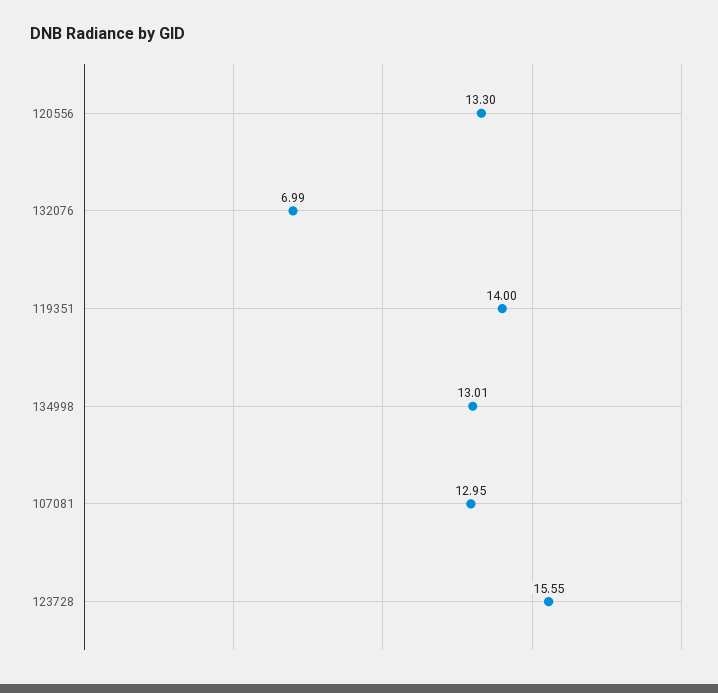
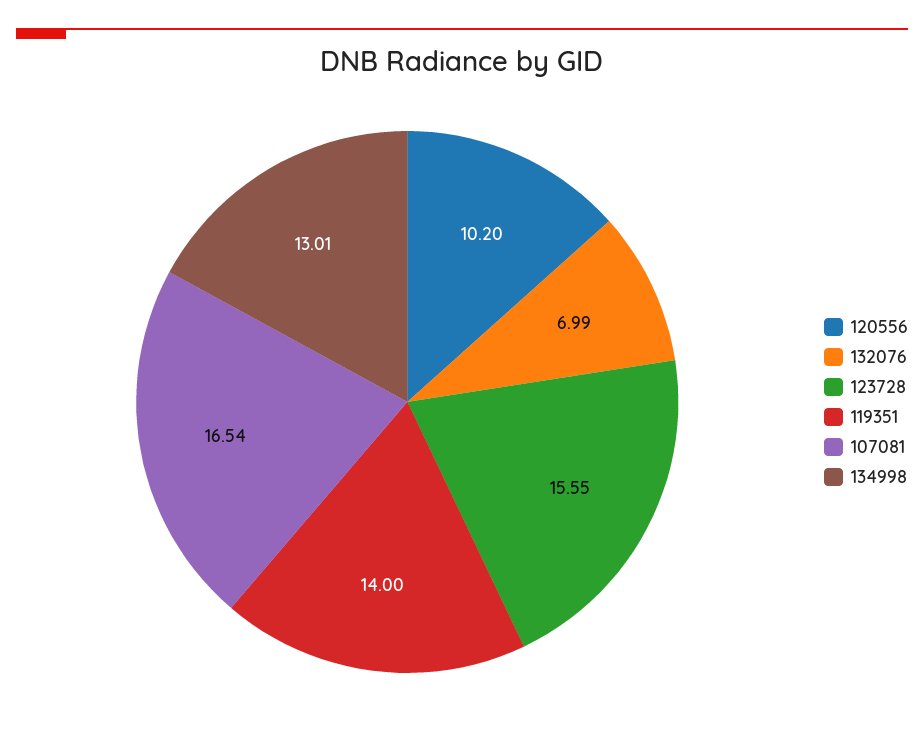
120556: 13.3 -> 10.2
107081: 12.95 -> 16.54

